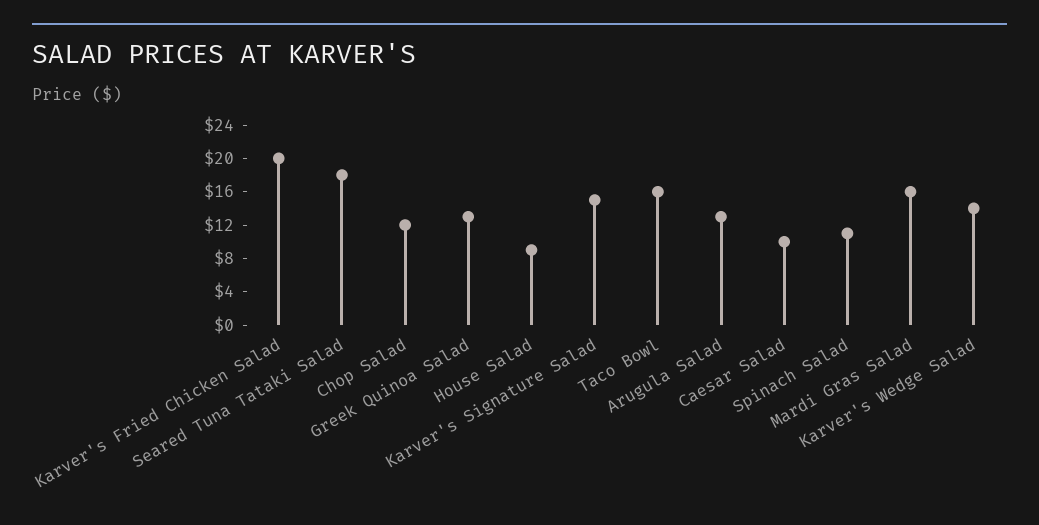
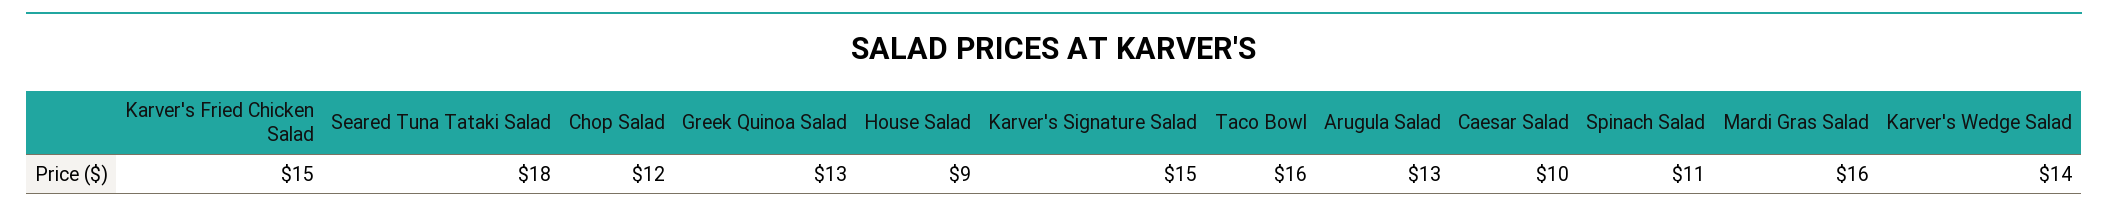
Karver's Fried Chicken Salad: 20 -> 15

